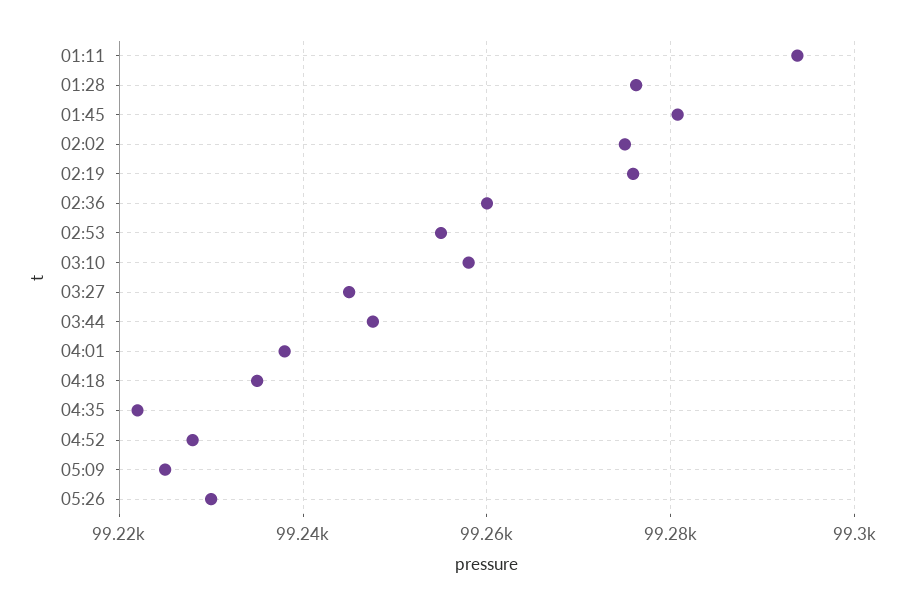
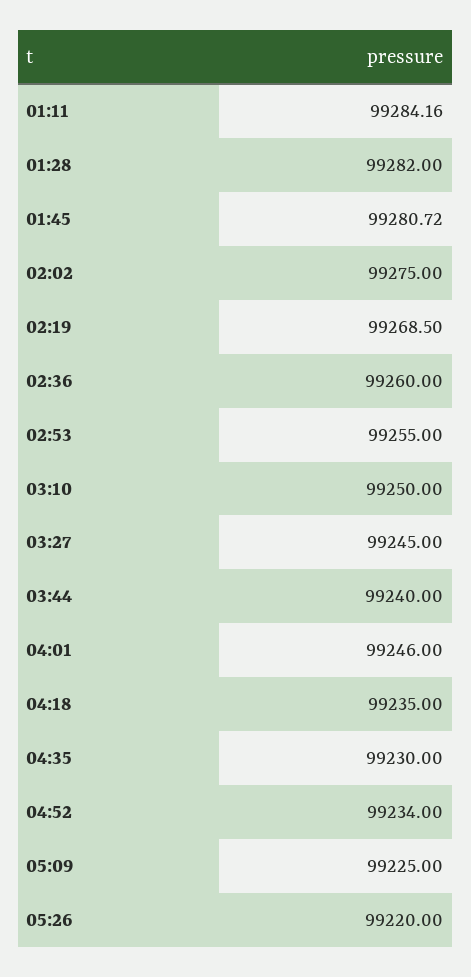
01:11: 99294 -> 99284.16
01:28: 99276 -> 99282
02:19: 99276 -> 99268.5
03:10: 99258 -> 99250
03:44: 99248 -> 99240
04:01: 99238 -> 99246
04:35: 99222 -> 99230
04:52: 99228 -> 99234
05:26: 99230 -> 99220

